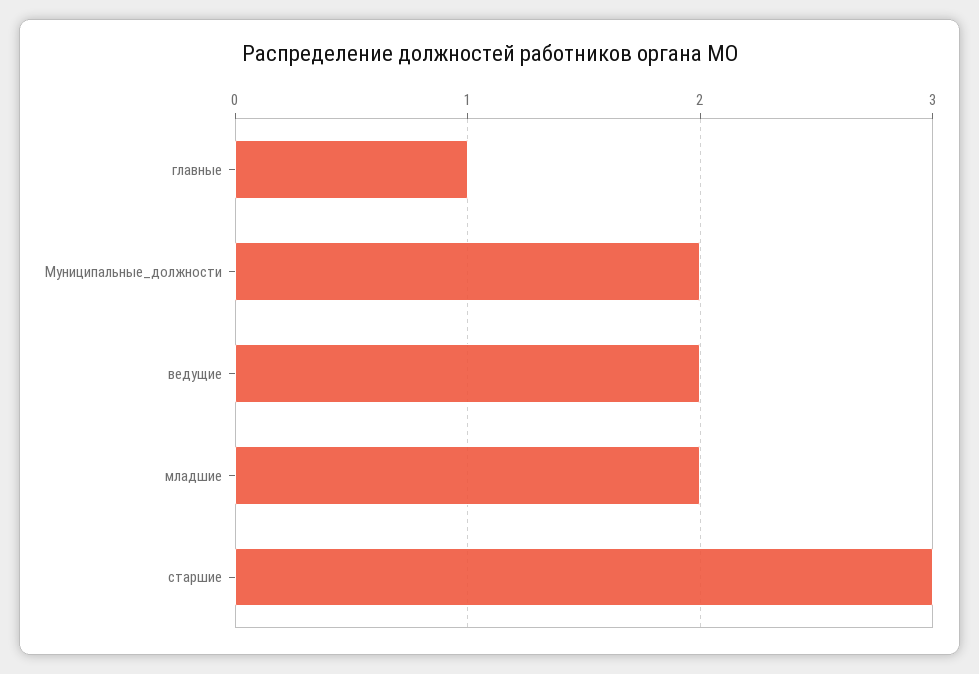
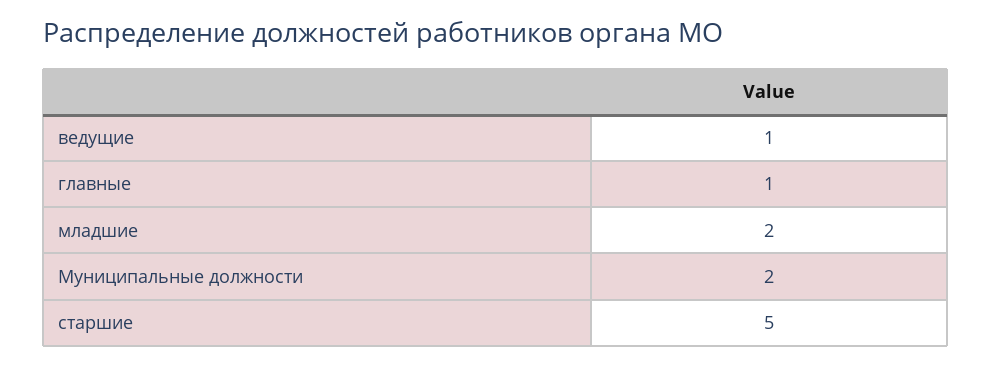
ведущие: 2 -> 1
старшие: 3 -> 5

